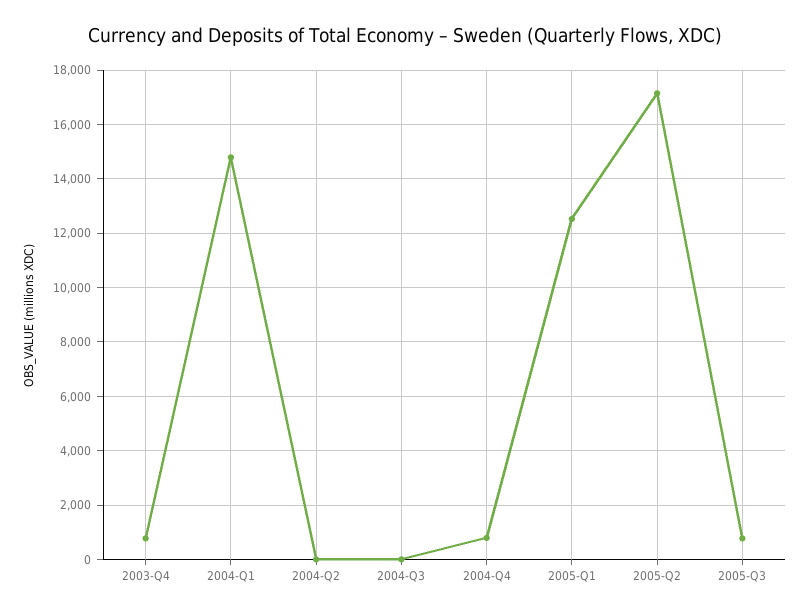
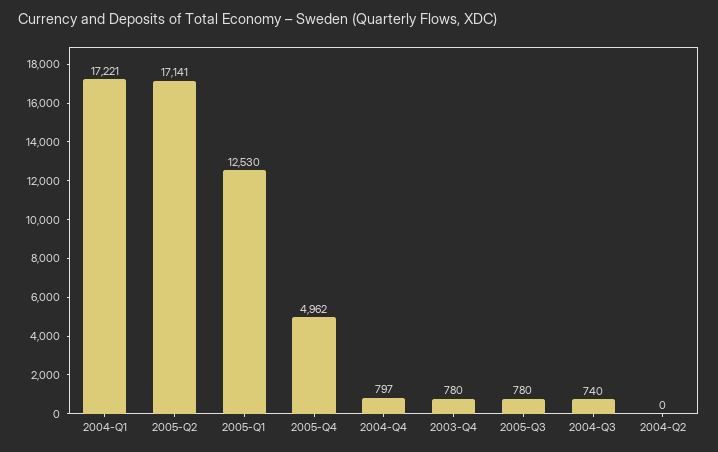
2004-Q1: 14750 -> 17221
2004-Q3: 0 -> 740
2005-Q4: none -> 4962

